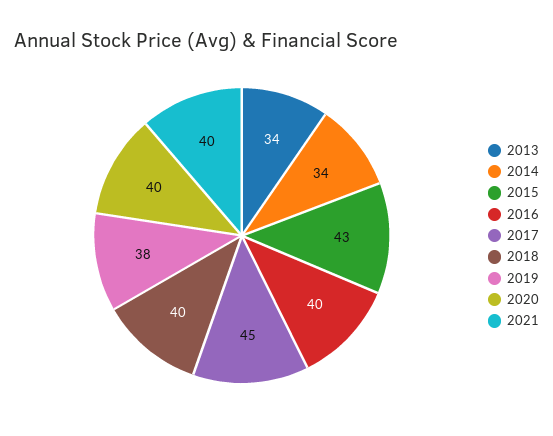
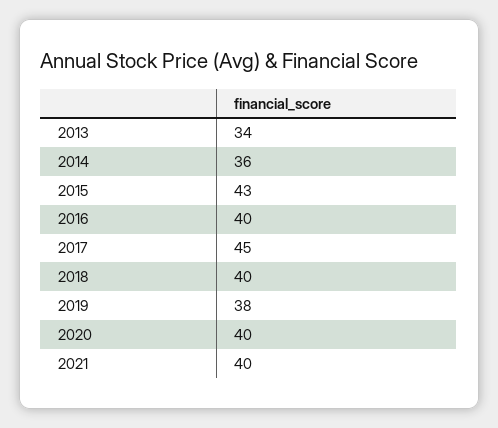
2014: 34 -> 36

